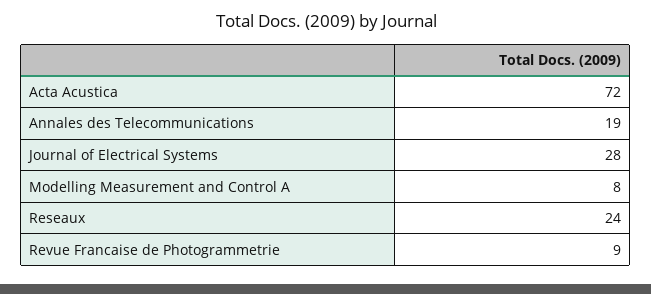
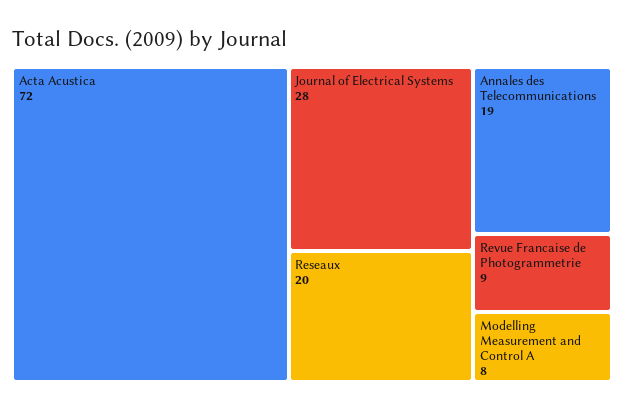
Reseaux: 24 -> 20

